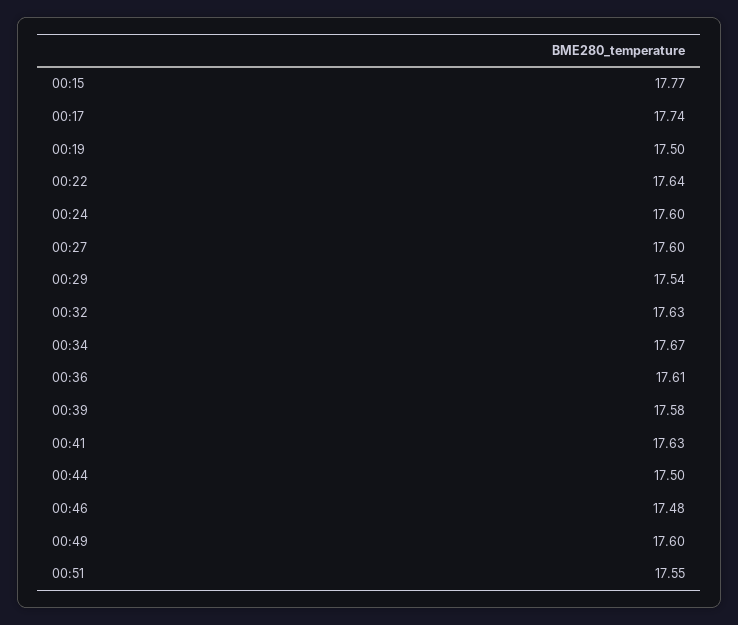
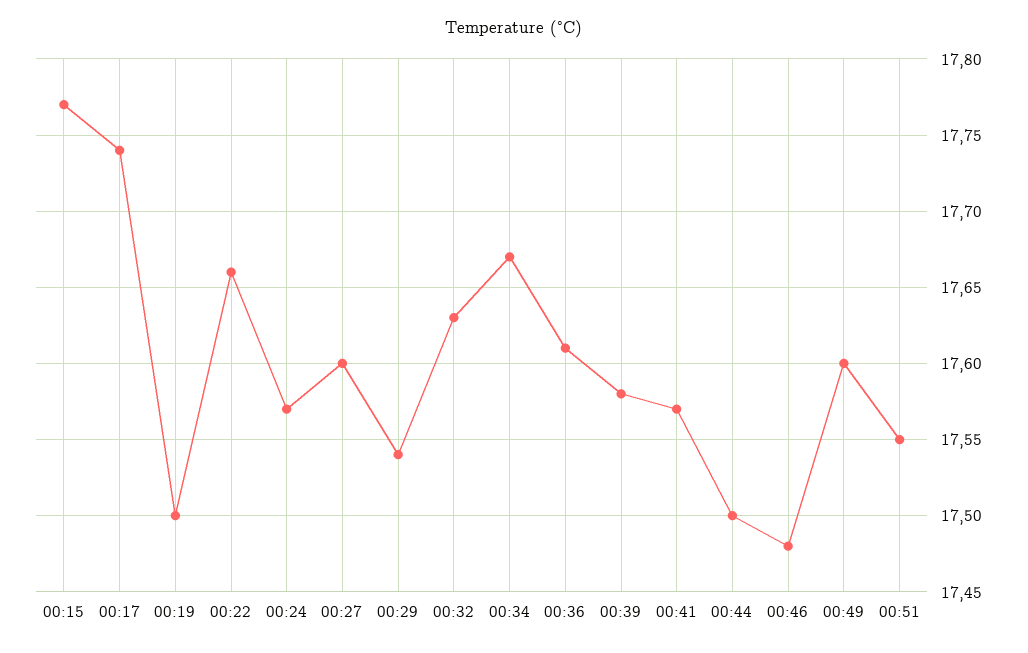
00:22: 17.64 -> 17.66
00:24: 17.6 -> 17.57
00:41: 17.63 -> 17.57

